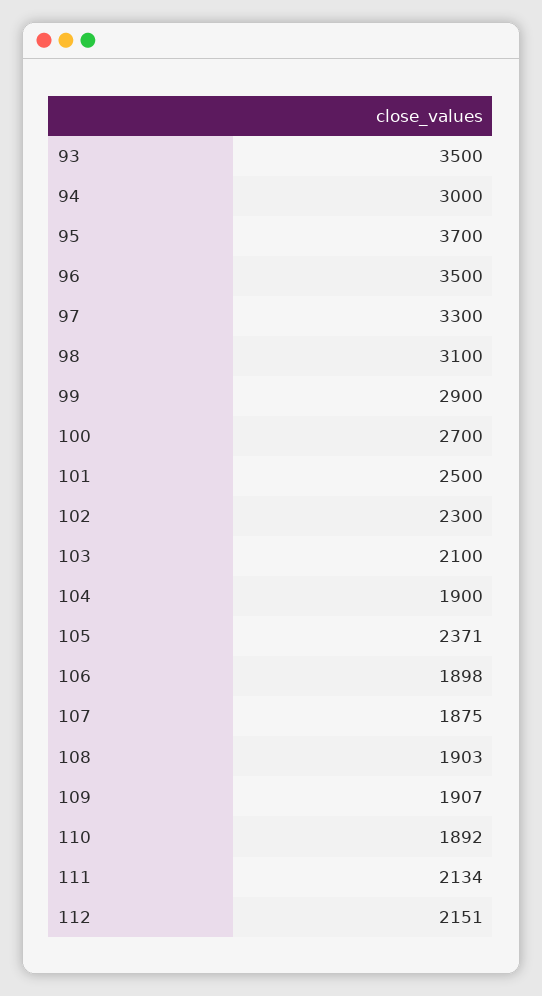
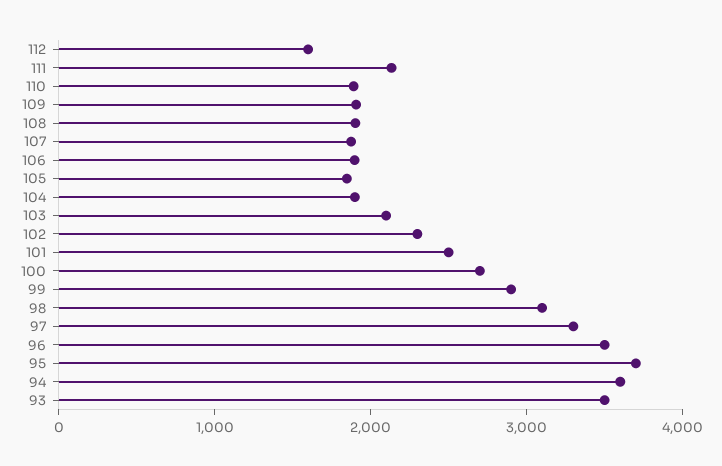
94: 3000 -> 3600
105: 2371 -> 1800
112: 2151 -> 1600

